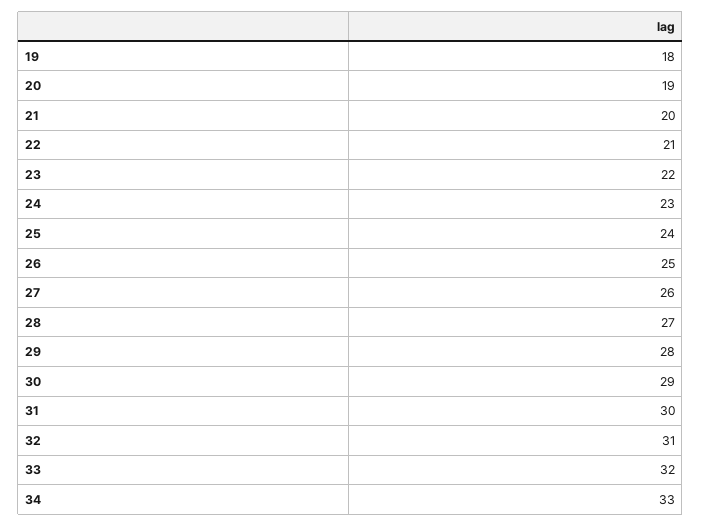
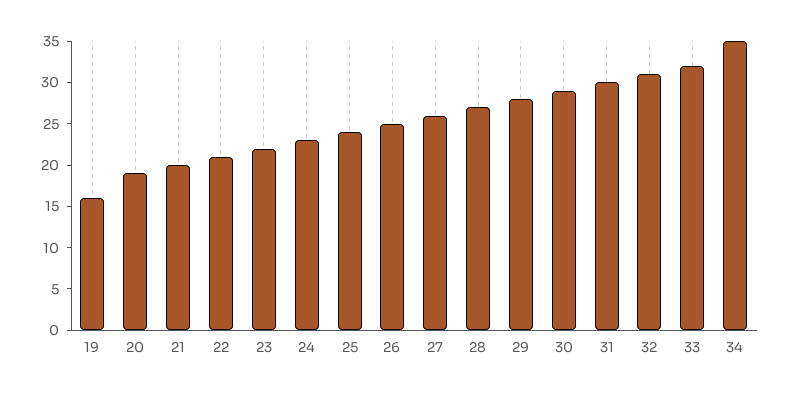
19: 18 -> 16
34: 33 -> 35

